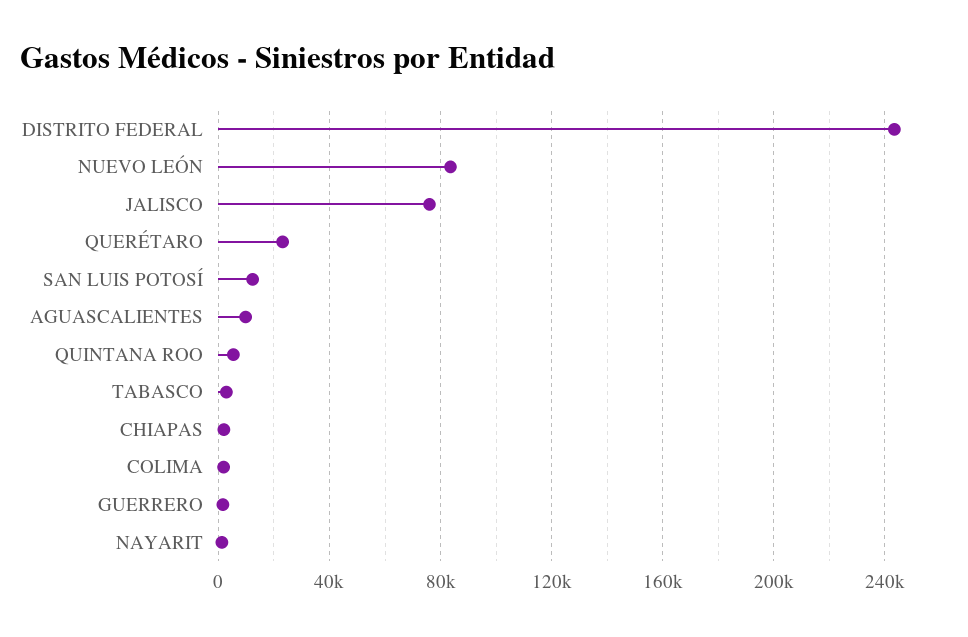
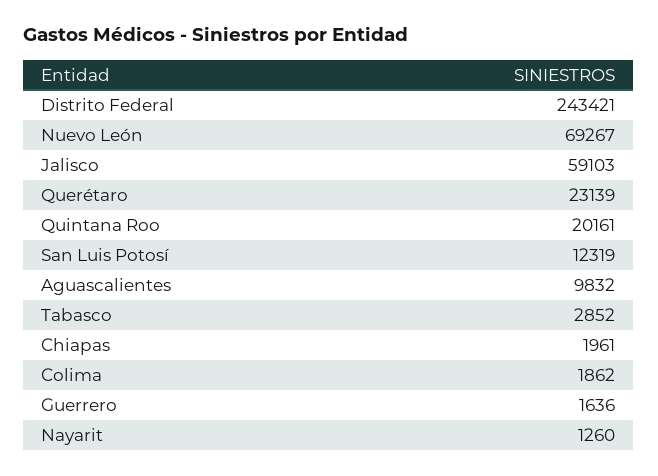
NUEVO LEÓN: 85000 -> 69267
JALISCO: 75000 -> 59103
QUINTANA ROO: 5000 -> 20161

